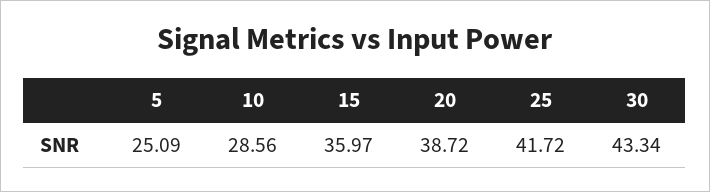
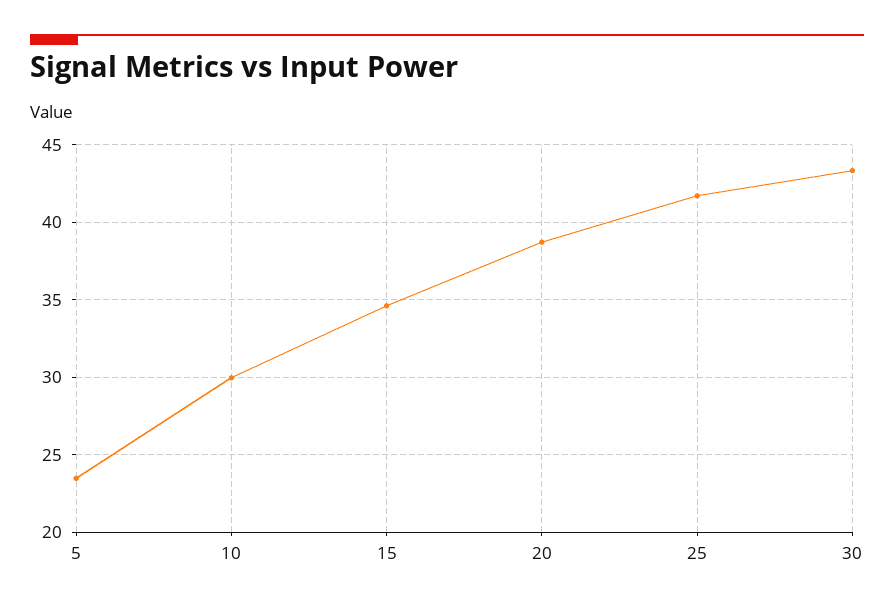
5: 25.09 -> 23.5
10: 28.56 -> 30
15: 35.97 -> 34.5

